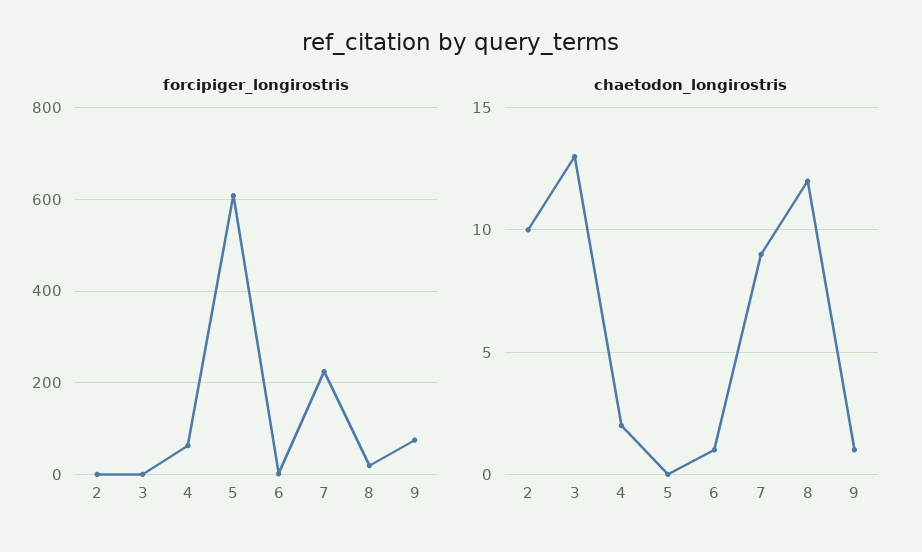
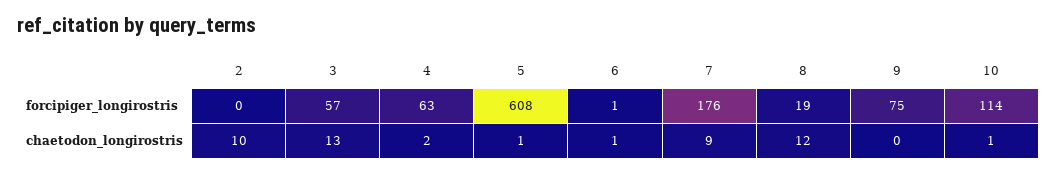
forcipiger_longirostris, 3: 0 -> 57
forcipiger_longirostris, 7: 220 -> 176
chaetodon_longirostris, 5: 0 -> 1
chaetodon_longirostris, 9: 1 -> 0
forcipiger_longirostris, 10: none -> 114
chaetodon_longirostris, 10: none -> 1

